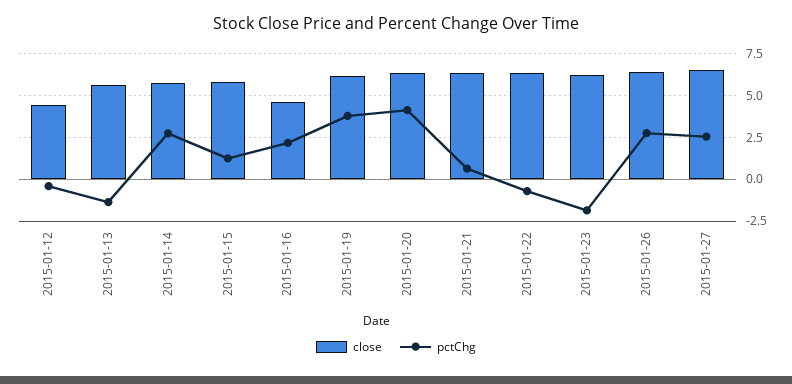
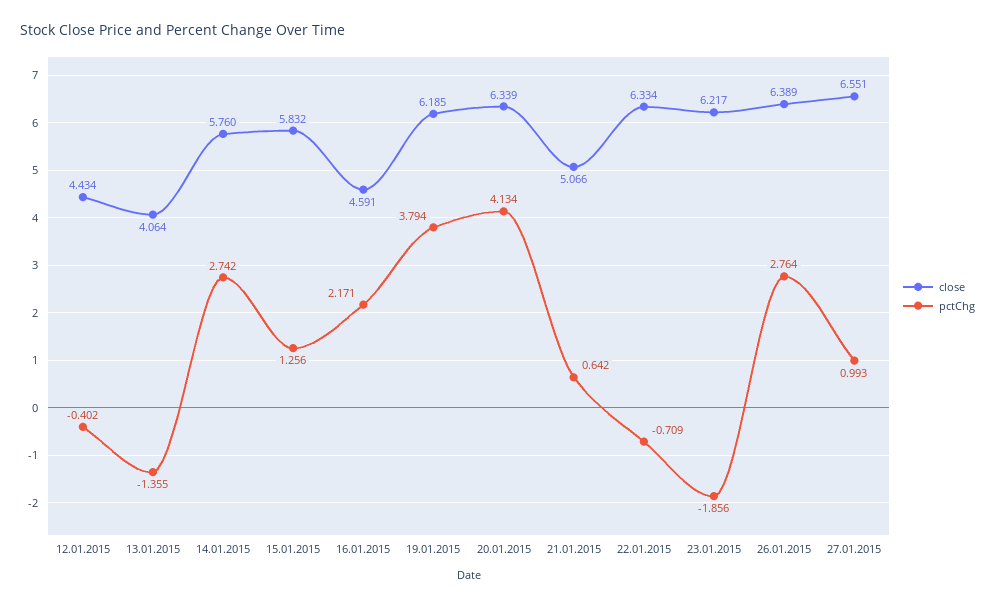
close, 2015-01-13: 5.5 -> 4.064
close, 2015-01-21: 6.5 -> 5.066
pctChg, 2015-01-27: 2.5 -> 0.993

